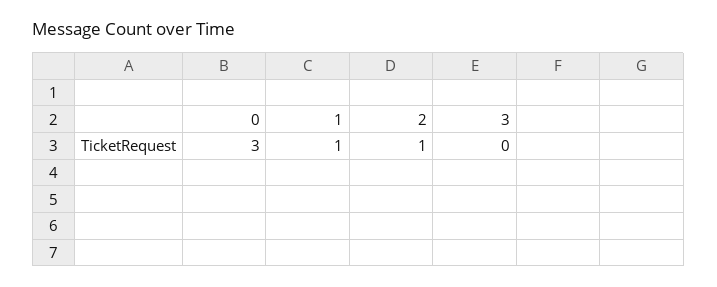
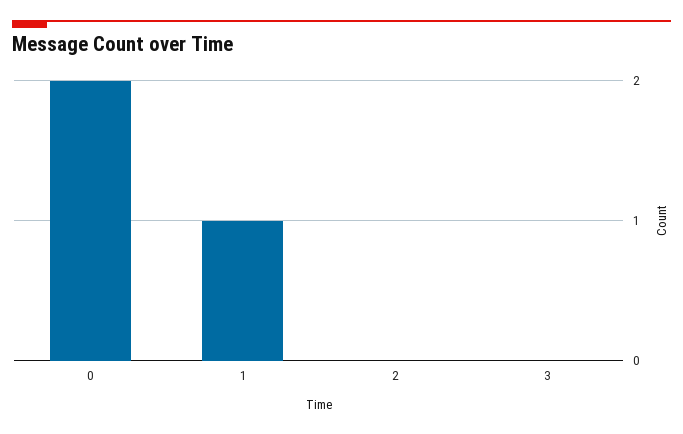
0: 3 -> 2
2: 1 -> 0

